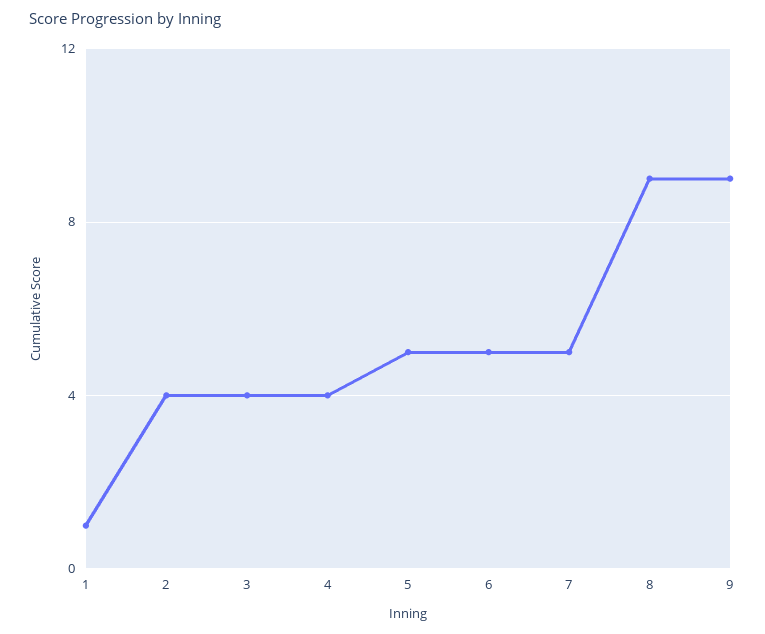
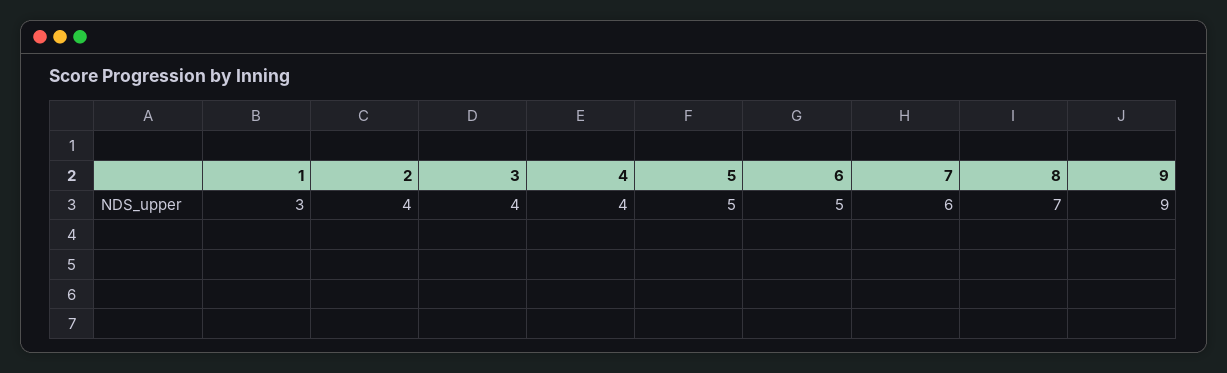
1: 1 -> 3
7: 5 -> 6
8: 9 -> 7

